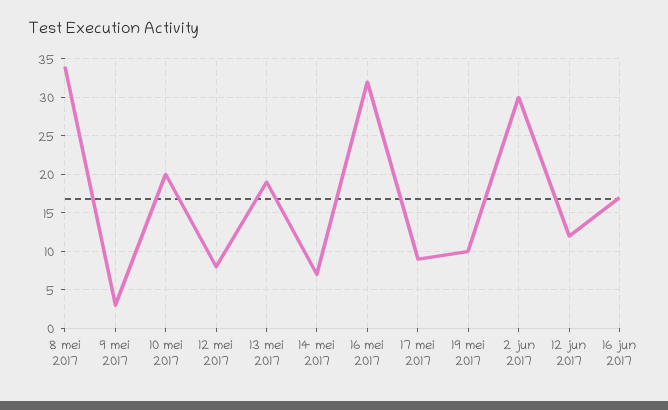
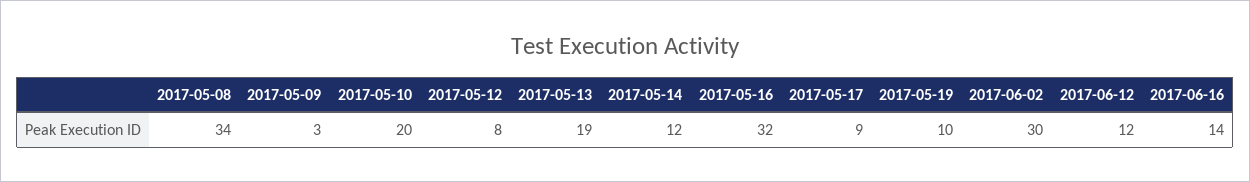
14 mei 2017: 7 -> 12
16 jun 2017: 17 -> 14

